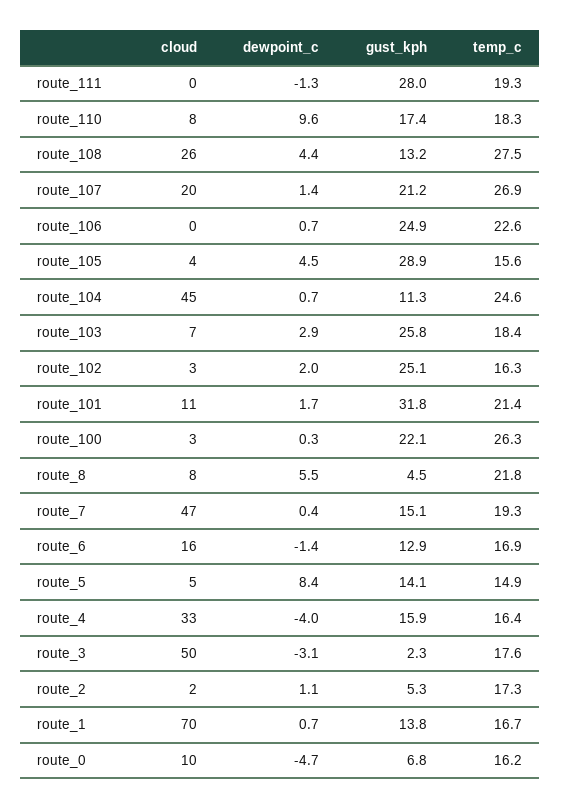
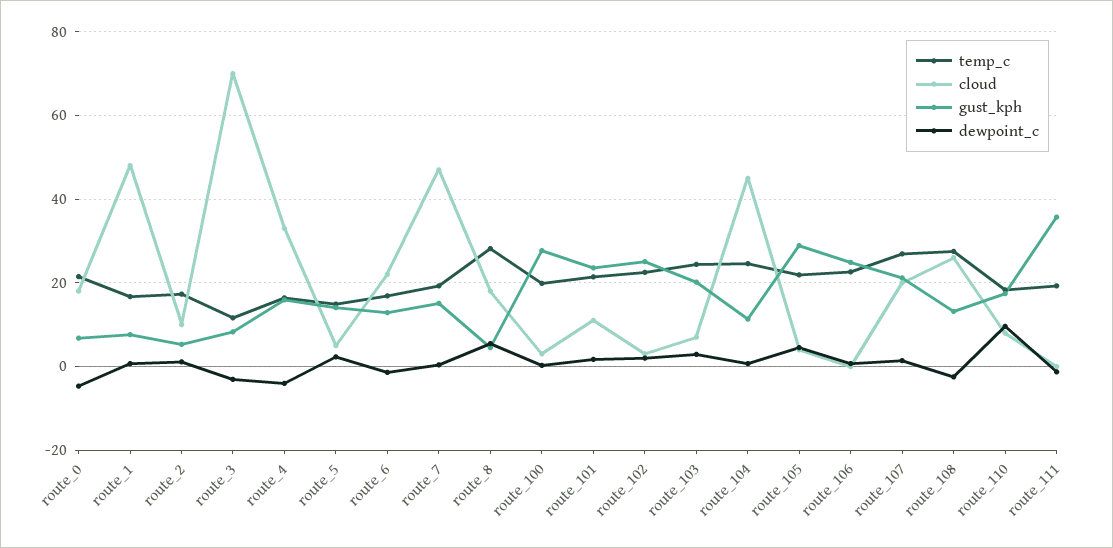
gust_kph, route_111: 28 -> 36
dewpoint_c, route_108: 4.4 -> -2
temp_c, route_105: 15.6 -> 22
gust_kph, route_103: 25.8 -> 20
temp_c, route_103: 18.4 -> 24
temp_c, route_102: 16.3 -> 22
gust_kph, route_101: 31.8 -> 24
gust_kph, route_100: 22.1 -> 28
temp_c, route_100: 26.3 -> 20
cloud, route_8: 8 -> 18
temp_c, route_8: 21.8 -> 28
cloud, route_6: 16 -> 22
dewpoint_c, route_5: 8.4 -> 2
cloud, route_3: 50 -> 70
gust_kph, route_3: 2.3 -> 8
temp_c, route_3: 17.6 -> 12
cloud, route_2: 2 -> 10
cloud, route_1: 70 -> 48
gust_kph, route_1: 13.8 -> 8
cloud, route_0: 10 -> 18
temp_c, route_0: 16.2 -> 22

